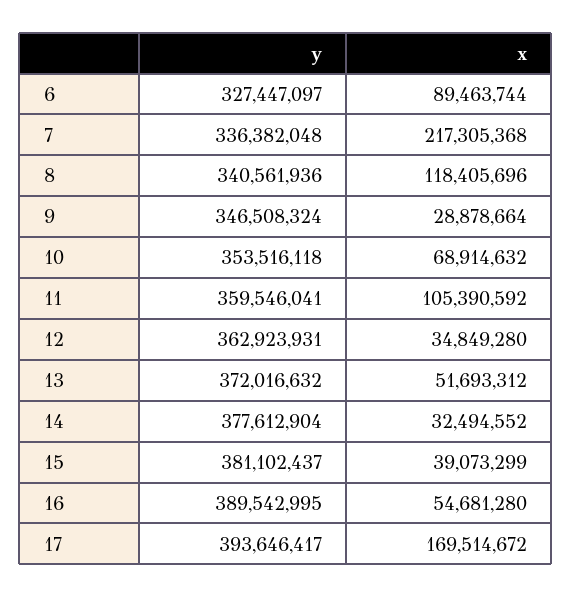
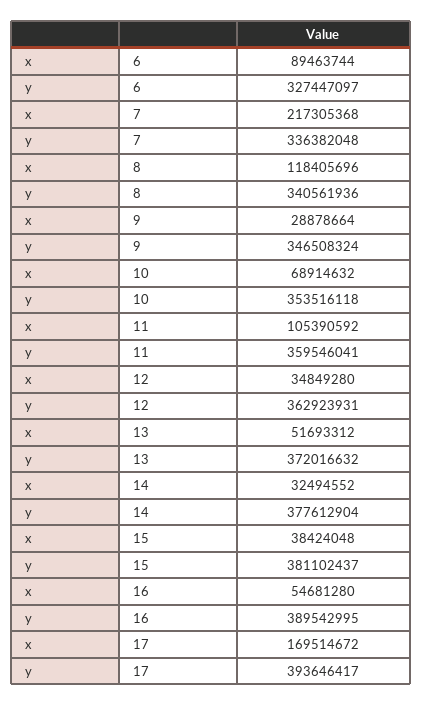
x, 15: 39073299 -> 38424048

